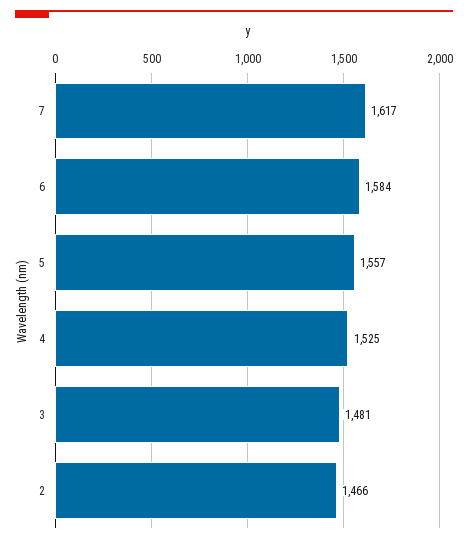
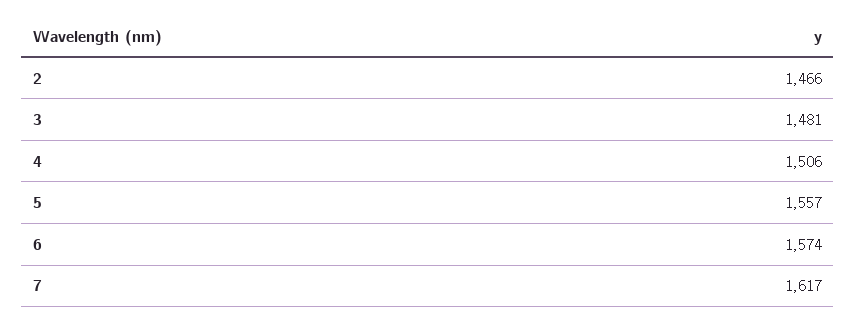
6: 1584 -> 1574
4: 1525 -> 1506

